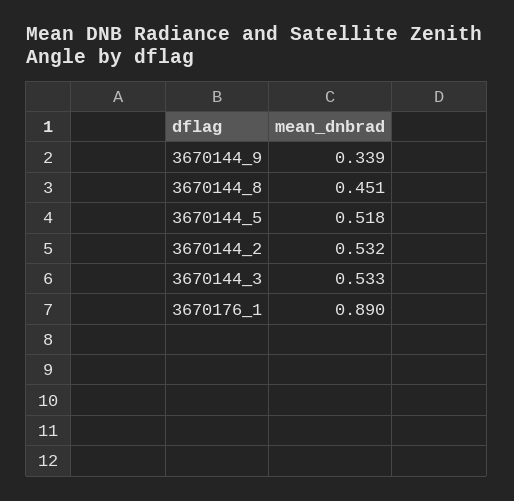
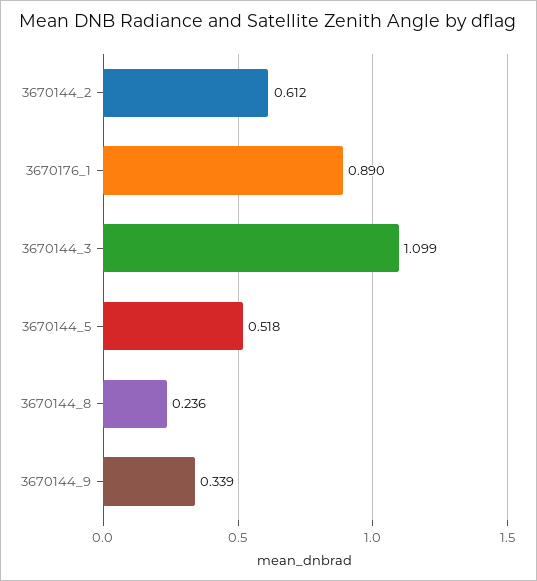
3670144_8: 0.451 -> 0.236
3670144_2: 0.532 -> 0.612
3670144_3: 0.533 -> 1.099

